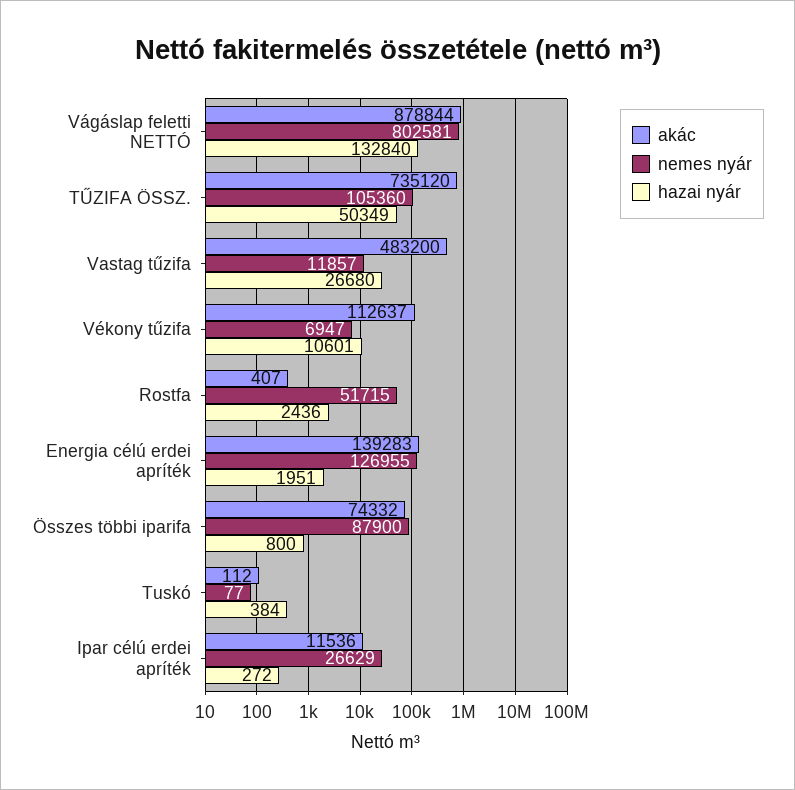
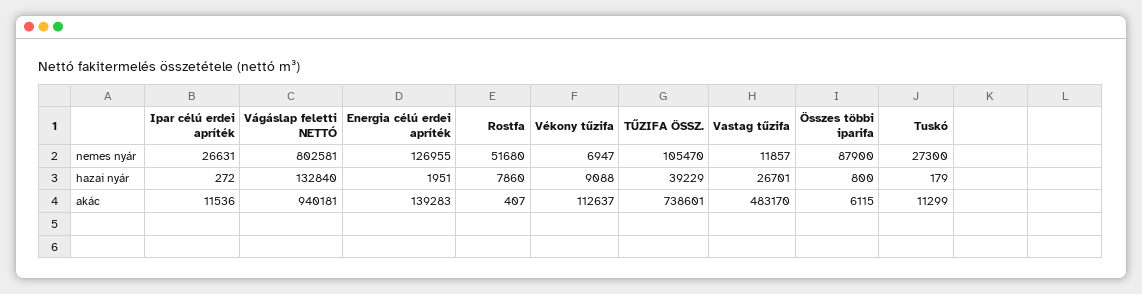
akác, Vágáslap feletti NETTÓ: 878844 -> 940181
akác, TŰZIFA ÖSSZ.: 735120 -> 738601
nemes nyár, TŰZIFA ÖSSZ.: 105360 -> 105470
hazai nyár, TŰZIFA ÖSSZ.: 50349 -> 39229
akác, Vastag tűzifa: 483200 -> 483170
hazai nyár, Vastag tűzifa: 26680 -> 26701
hazai nyár, Vékony tűzifa: 10601 -> 9088
nemes nyár, Rostfa: 51715 -> 51680
hazai nyár, Rostfa: 2436 -> 7860
akác, Összes többi iparifa: 74332 -> 6115
akác, Tuskó: 112 -> 11299
nemes nyár, Tuskó: 77 -> 27300
hazai nyár, Tuskó: 384 -> 179
nemes nyár, Ipar célú erdei apríték: 26629 -> 26631

